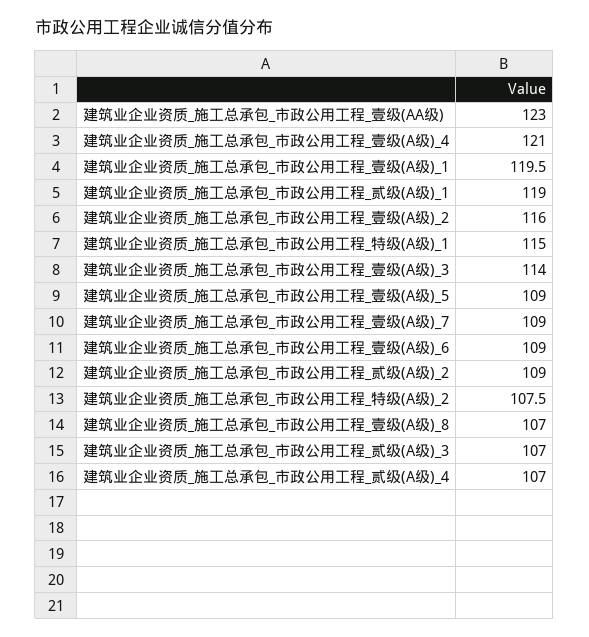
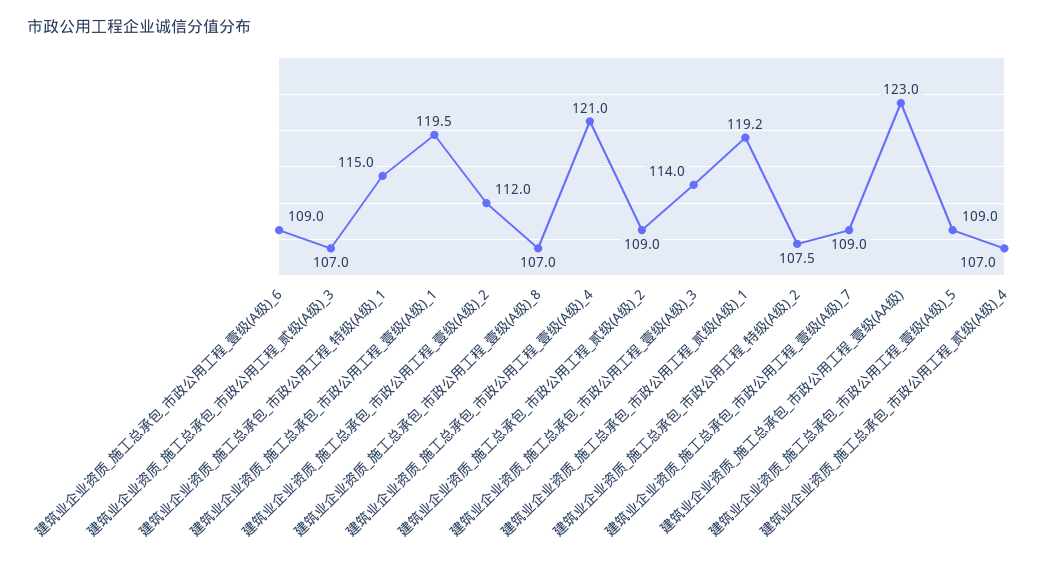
建筑业企业资质_施工总承包_市政公用工程_贰级(A级)_1: 119 -> 119.2
建筑业企业资质_施工总承包_市政公用工程_壹级(A级)_2: 116 -> 112

